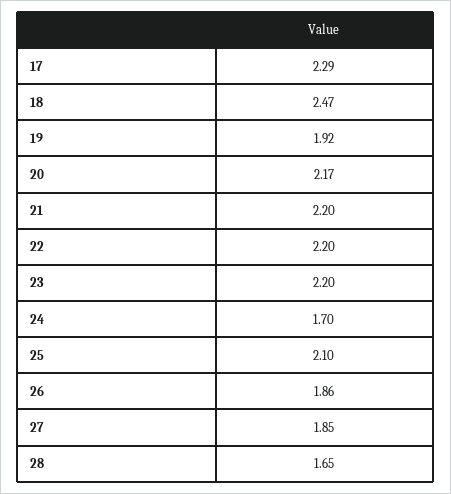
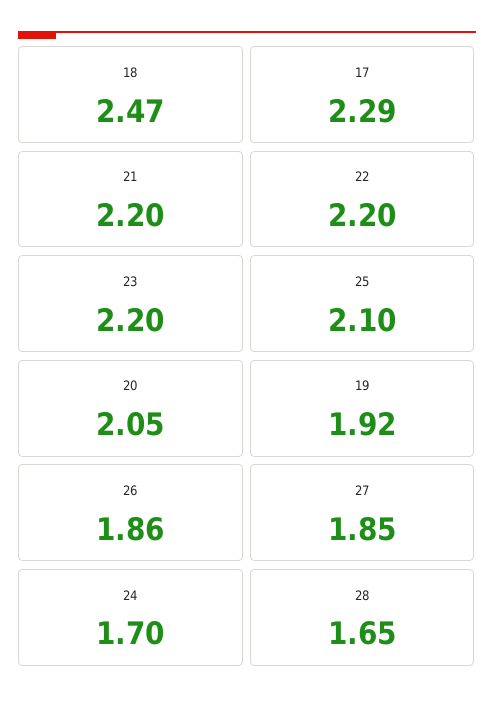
20: 2.17 -> 2.05

